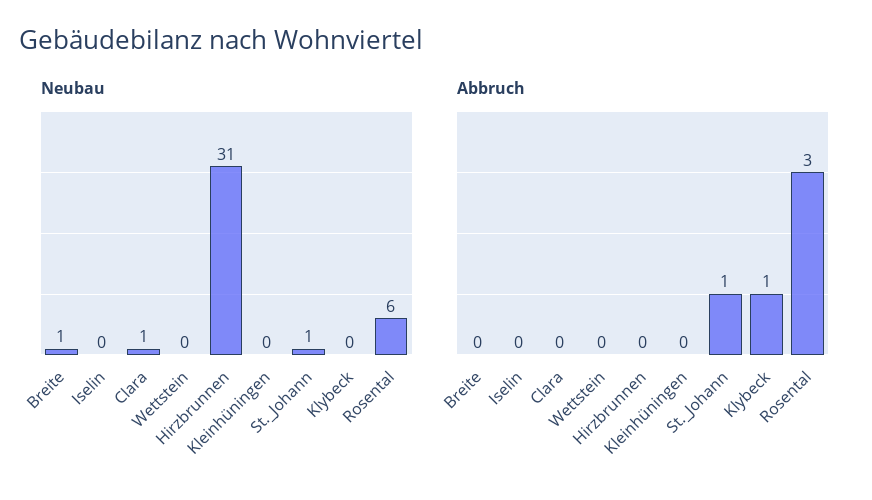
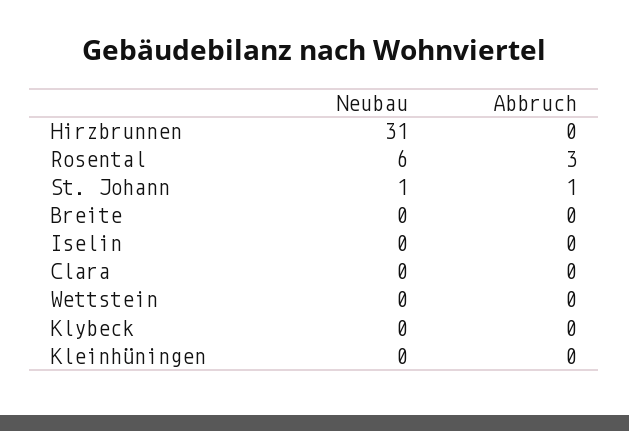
Neubau, Breite: 1 -> 0
Neubau, Clara: 1 -> 0
Abbruch, Klybeck: 1 -> 0

